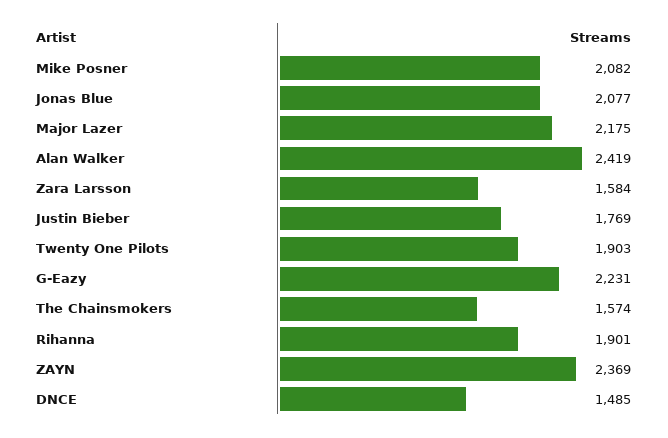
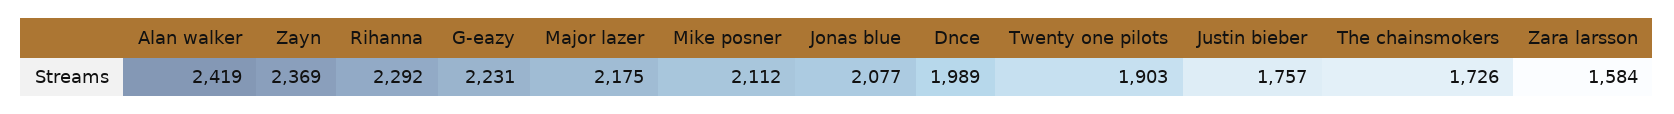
Mike Posner: 2082 -> 2112
Justin Bieber: 1769 -> 1757
The Chainsmokers: 1574 -> 1726
Rihanna: 1901 -> 2292
DNCE: 1485 -> 1989

